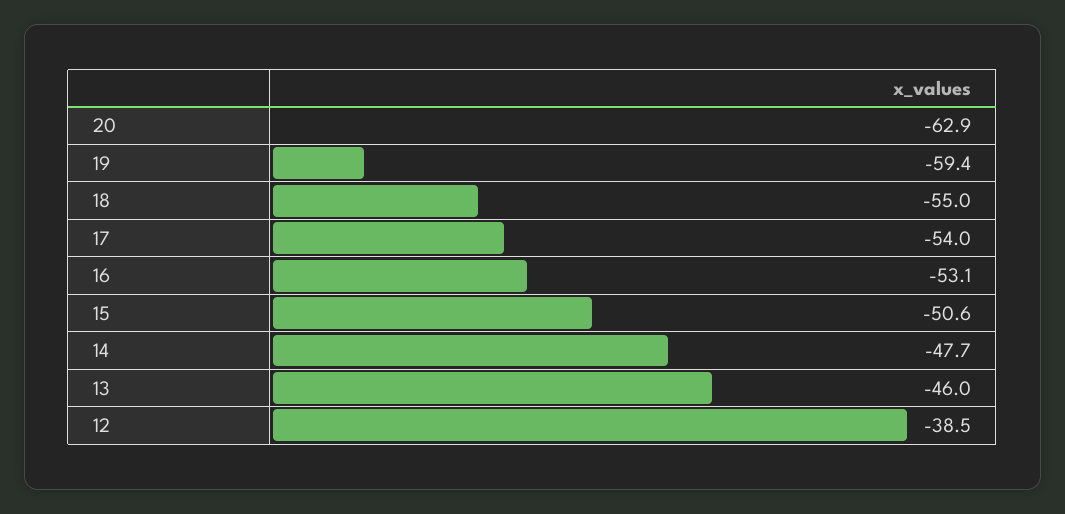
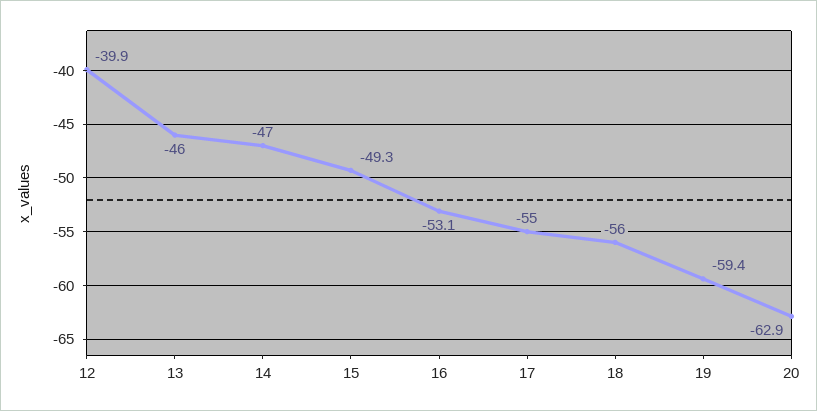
18: -55 -> -56
17: -54 -> -55
15: -50.6 -> -49.3
14: -47.7 -> -47
12: -38.5 -> -39.9

